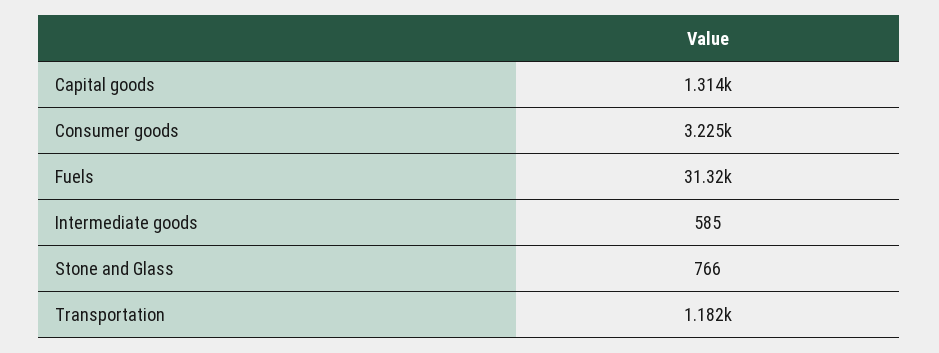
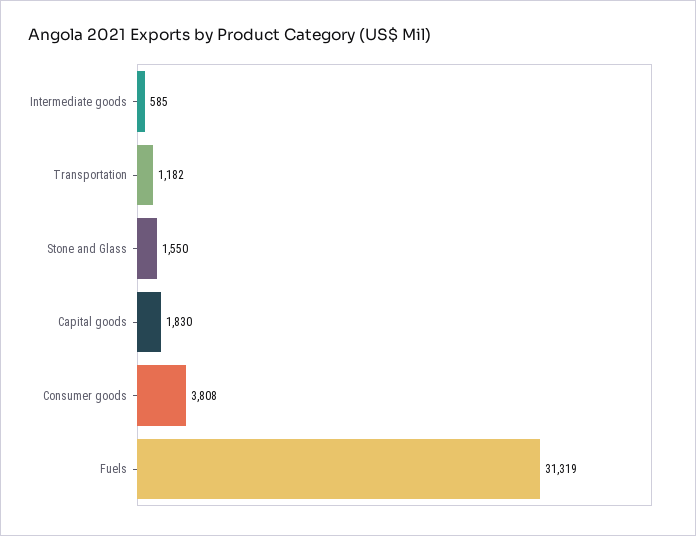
Capital goods: 1314 -> 1830
Consumer goods: 3225 -> 3808
Stone and Glass: 766 -> 1550

